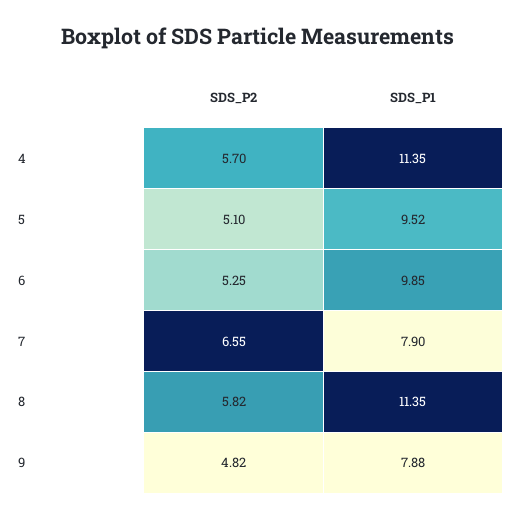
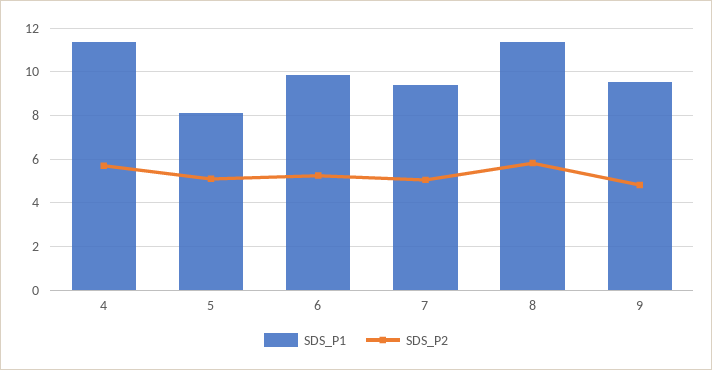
SDS_P1, 5: 9.52 -> 8
SDS_P2, 7: 6.55 -> 5
SDS_P1, 7: 7.9 -> 9.5
SDS_P1, 9: 7.88 -> 9.5

